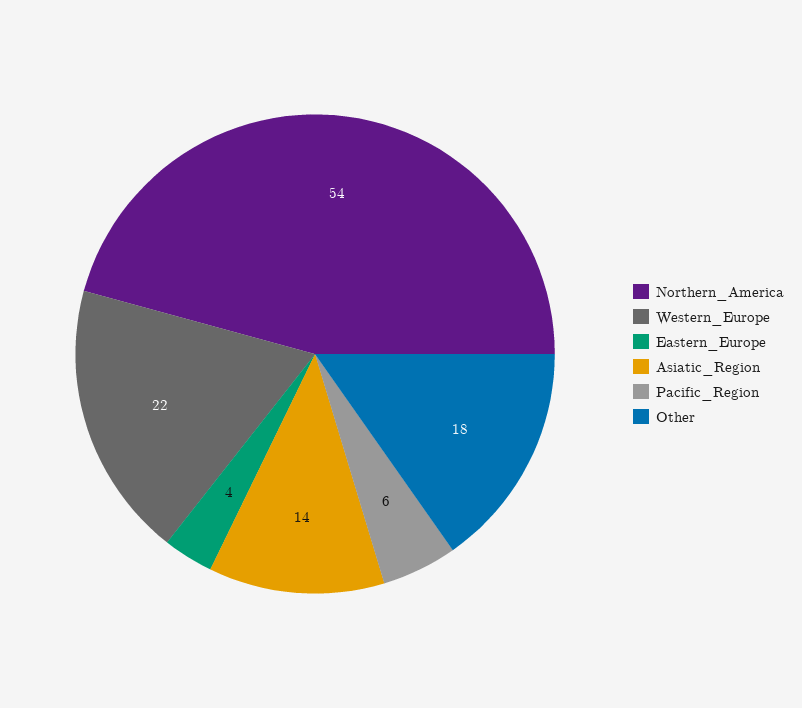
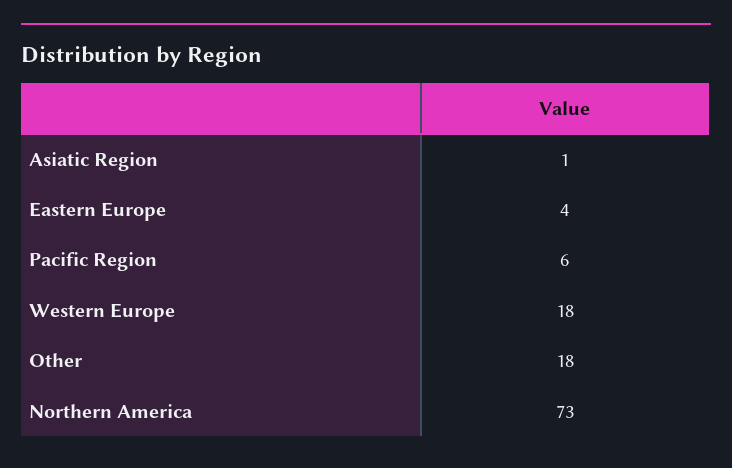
Northern_America: 54 -> 73
Western_Europe: 22 -> 18
Asiatic_Region: 14 -> 1

